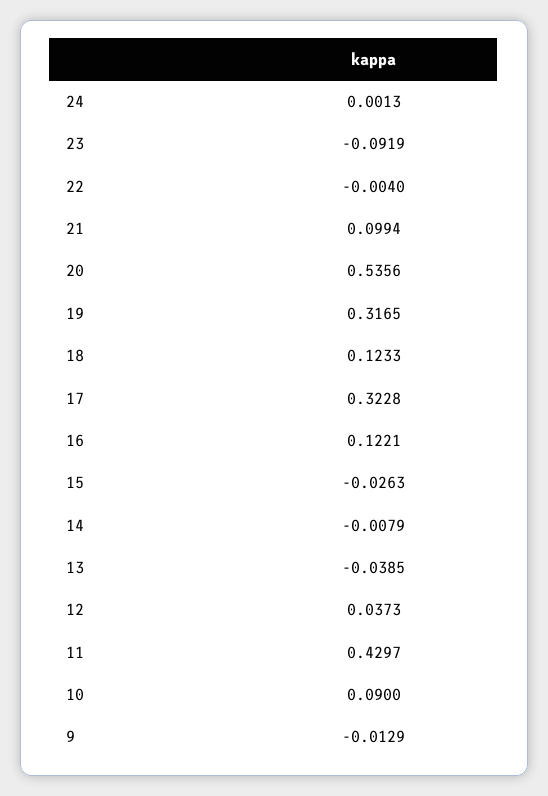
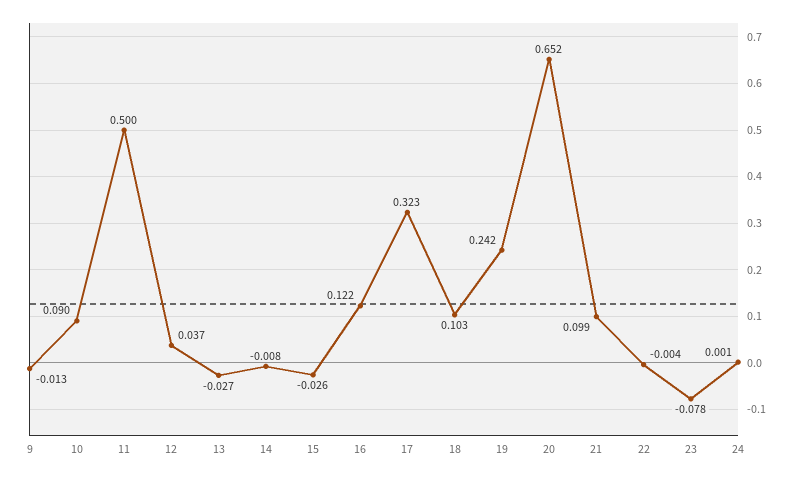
23: -0.0919 -> -0.078
20: 0.5356 -> 0.652
19: 0.3165 -> 0.242
18: 0.1233 -> 0.103
13: -0.0385 -> -0.027
11: 0.4297 -> 0.5

